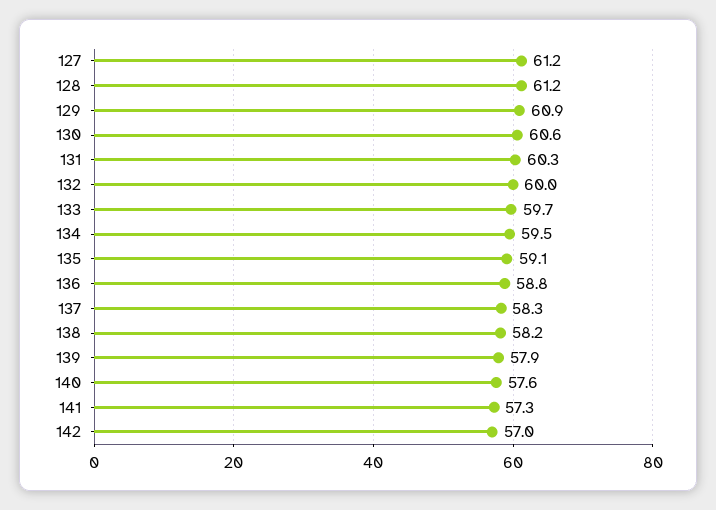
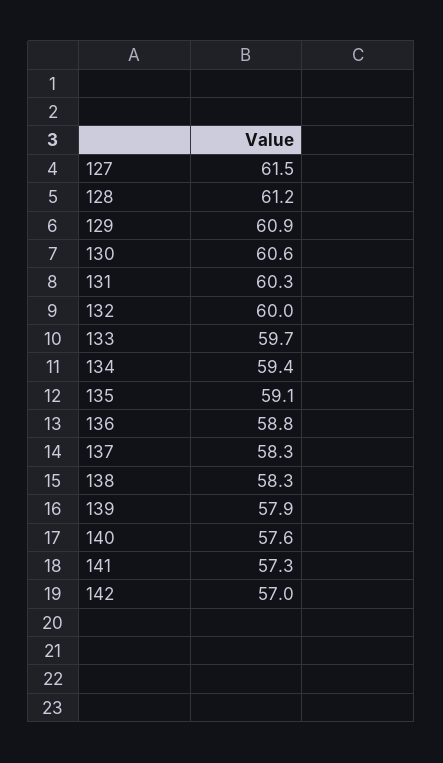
127: 61.2 -> 61.5
134: 59.5 -> 59.4
138: 58.2 -> 58.3

